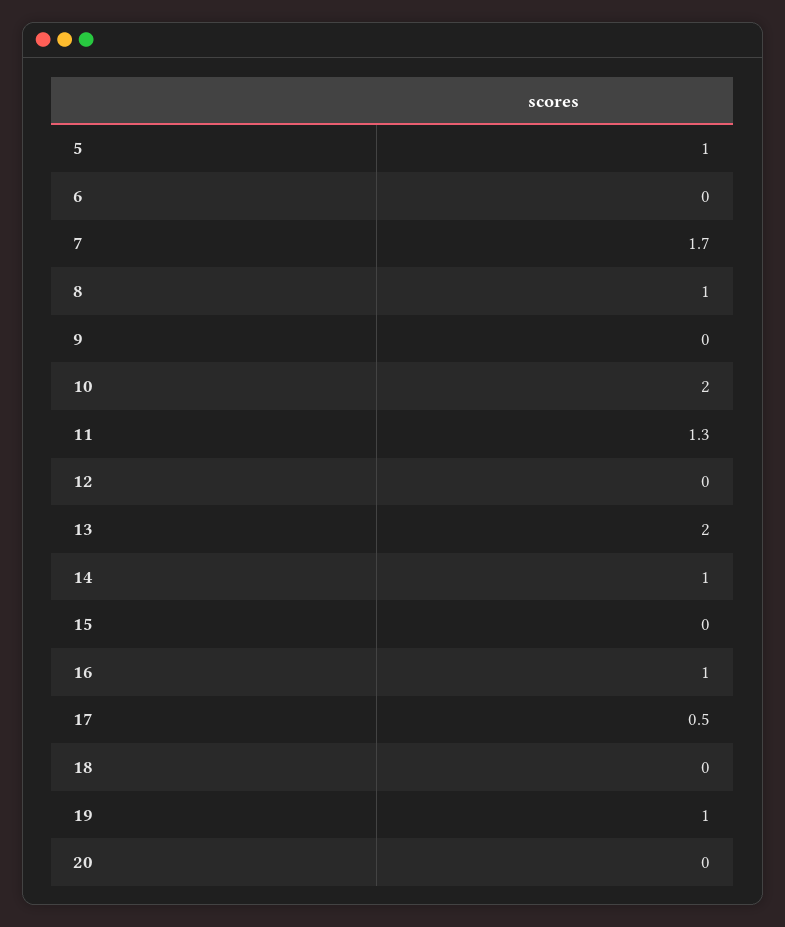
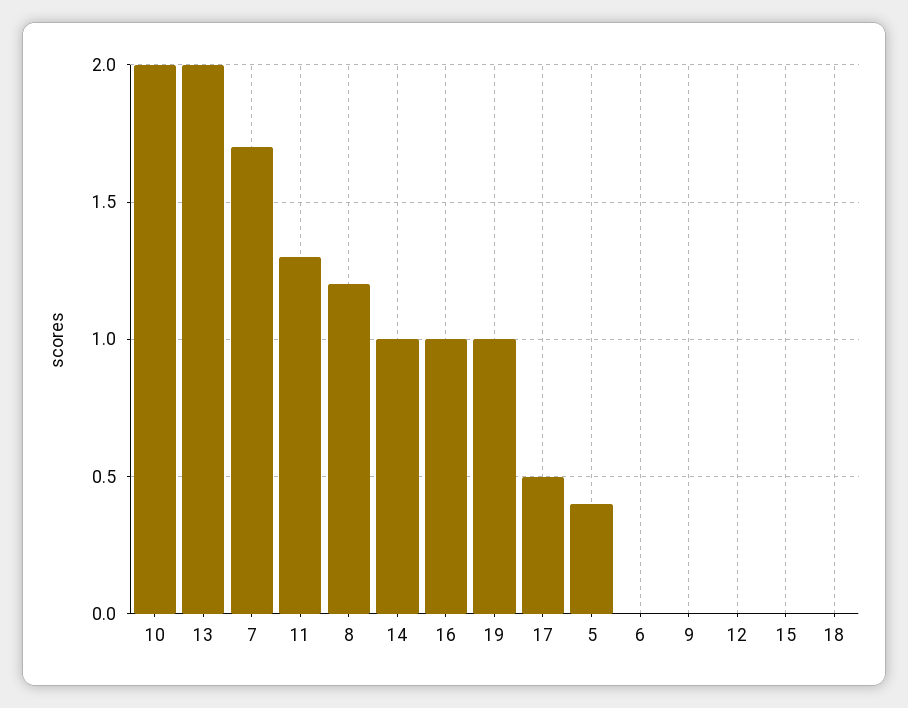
5: 1 -> 0.4
8: 1 -> 1.2
20: 0 -> none

